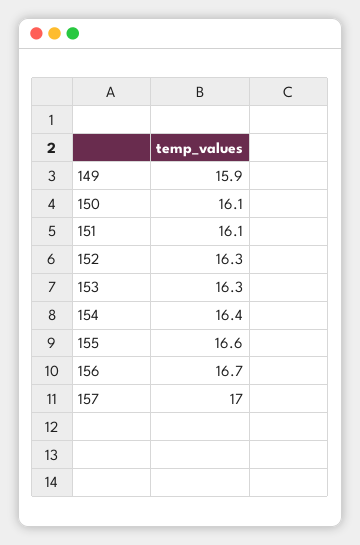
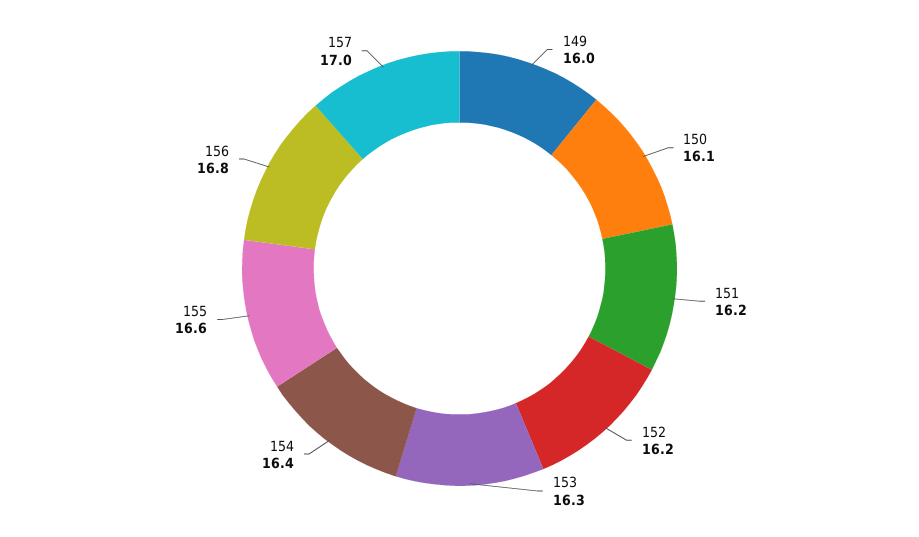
149: 15.9 -> 16
151: 16.1 -> 16.2
152: 16.3 -> 16.2
156: 16.7 -> 16.8

